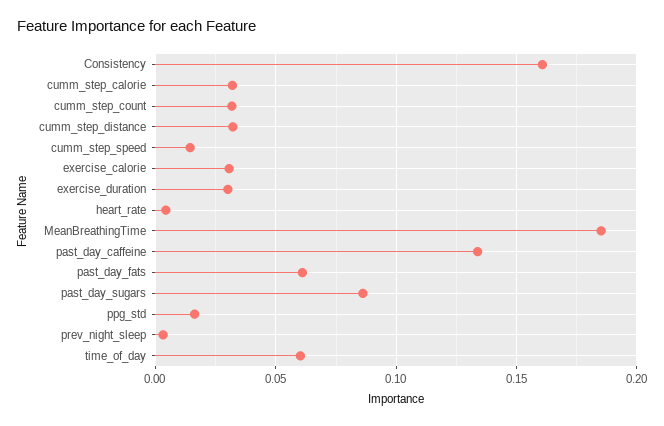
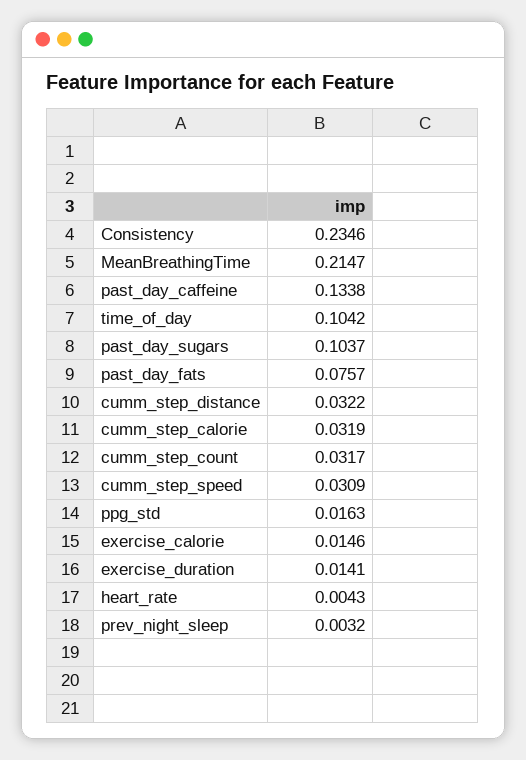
Consistency: 0.16 -> 0.2346
cumm_step_speed: 0.015 -> 0.0309
exercise_calorie: 0.03 -> 0.0146
exercise_duration: 0.03 -> 0.0141
MeanBreathingTime: 0.185 -> 0.2147
past_day_fats: 0.06 -> 0.0757
past_day_sugars: 0.085 -> 0.1037
time_of_day: 0.06 -> 0.1042

